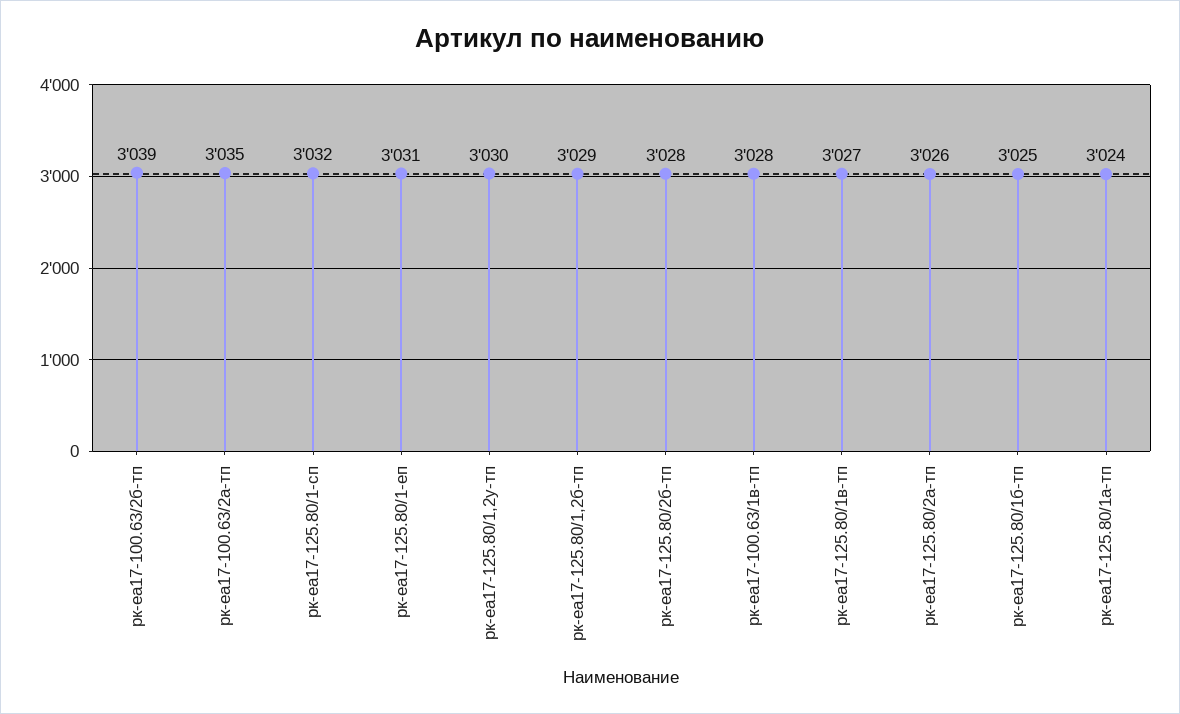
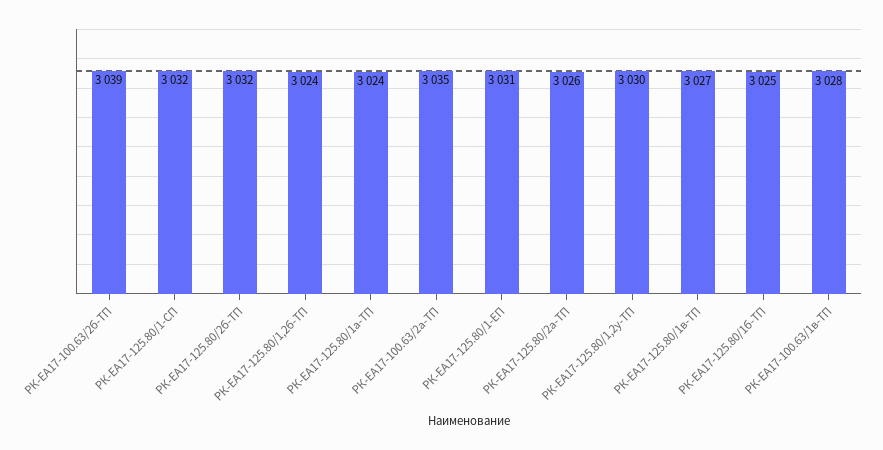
рк-еа17-125.80/1,2б-тп: 3029 -> 3024
рк-еа17-125.80/2б-тп: 3028 -> 3032

